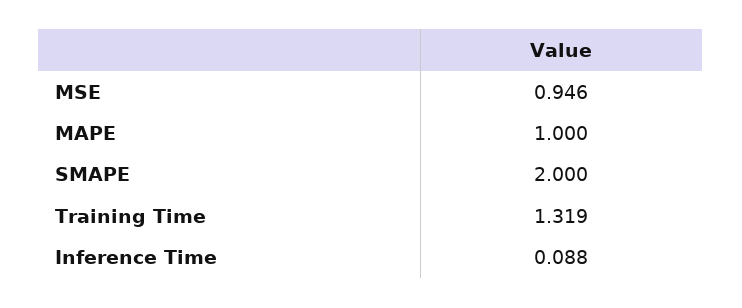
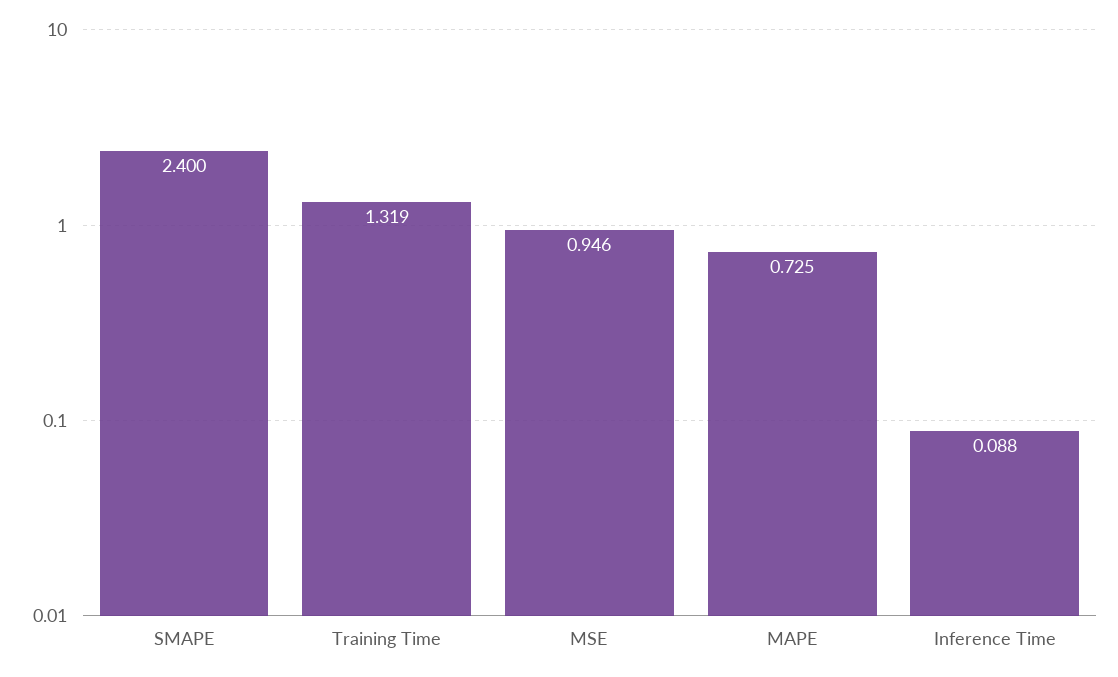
MAPE: 1 -> 0.725
SMAPE: 2 -> 2.4

